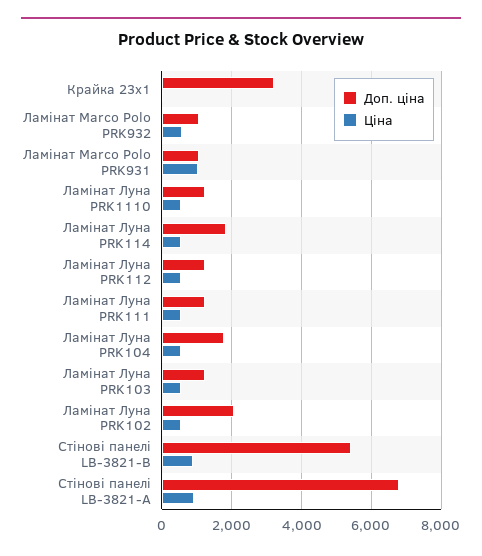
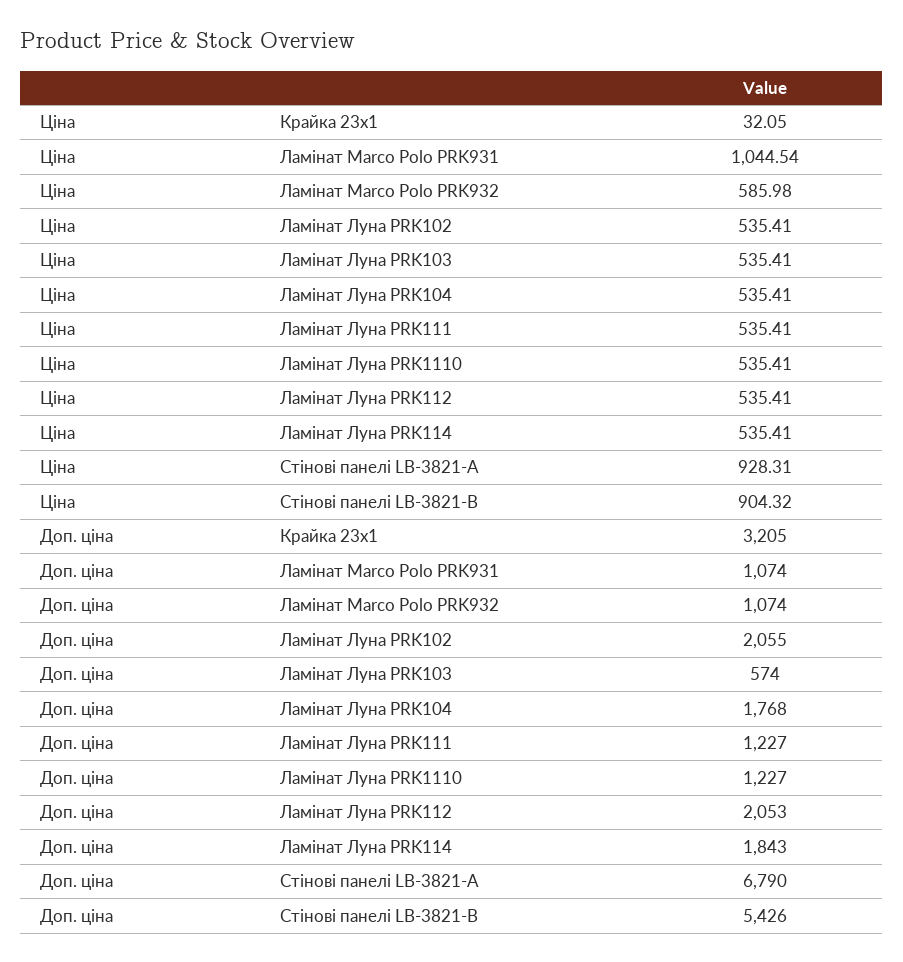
Доп. ціна, Ламінат Луна PRK112: 1200 -> 2053
Доп. ціна, Ламінат Луна PRK103: 1200 -> 574

